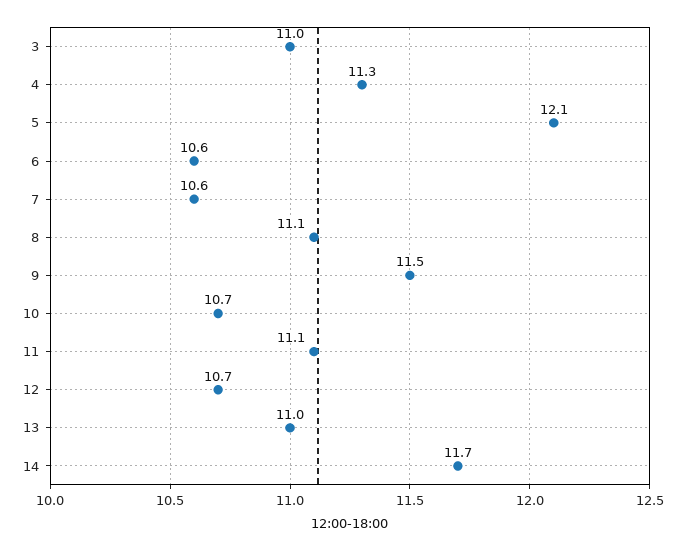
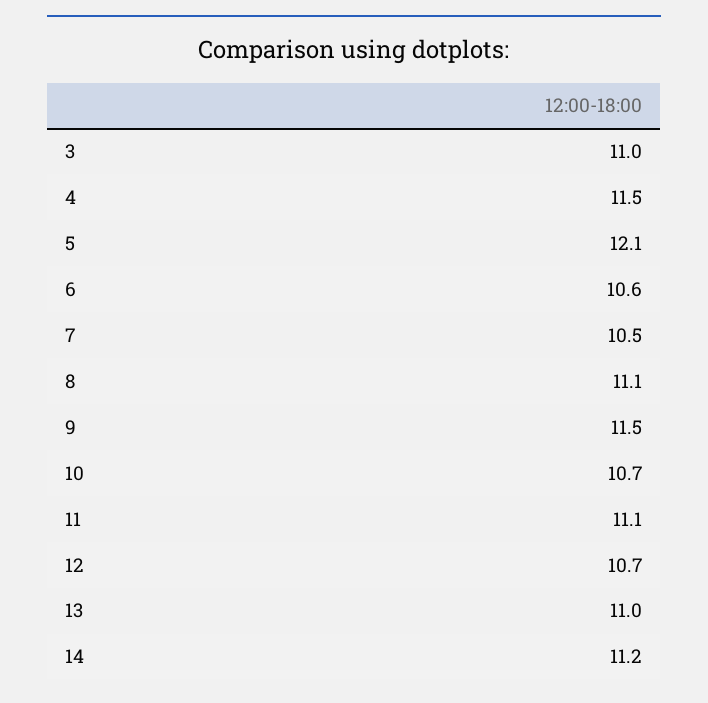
4: 11.3 -> 11.5
7: 10.6 -> 10.5
14: 11.7 -> 11.2

